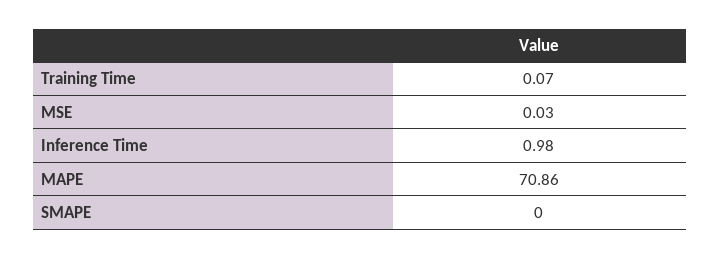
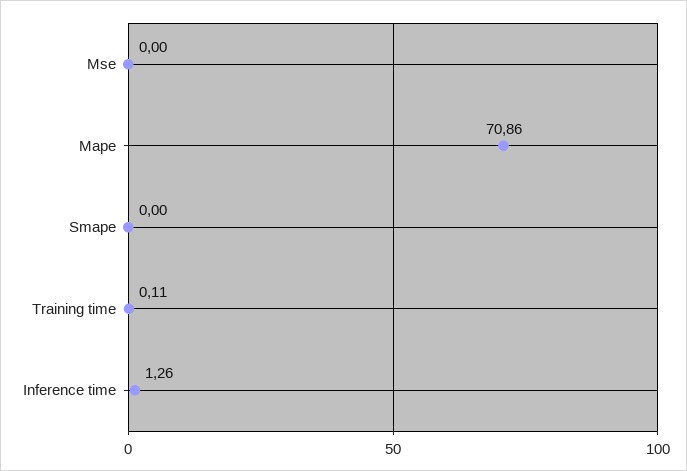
Training Time: 0.07 -> 0.11
MSE: 0.03 -> 0
Inference Time: 0.98 -> 1.26

